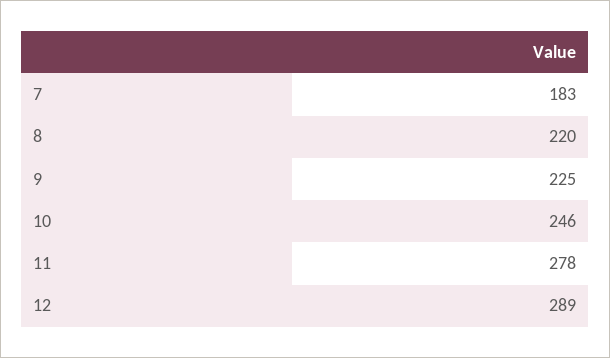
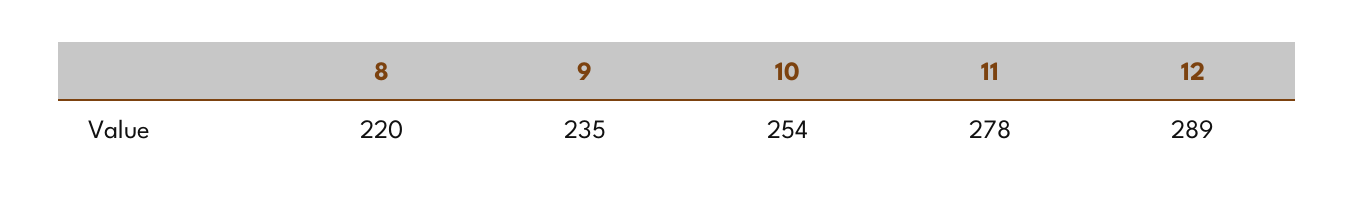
7: 183 -> none
9: 225 -> 235
10: 246 -> 254

